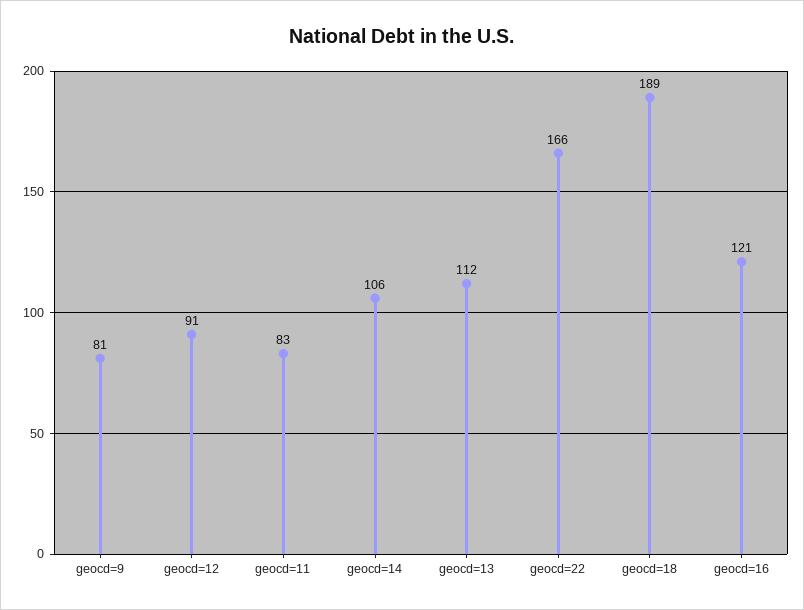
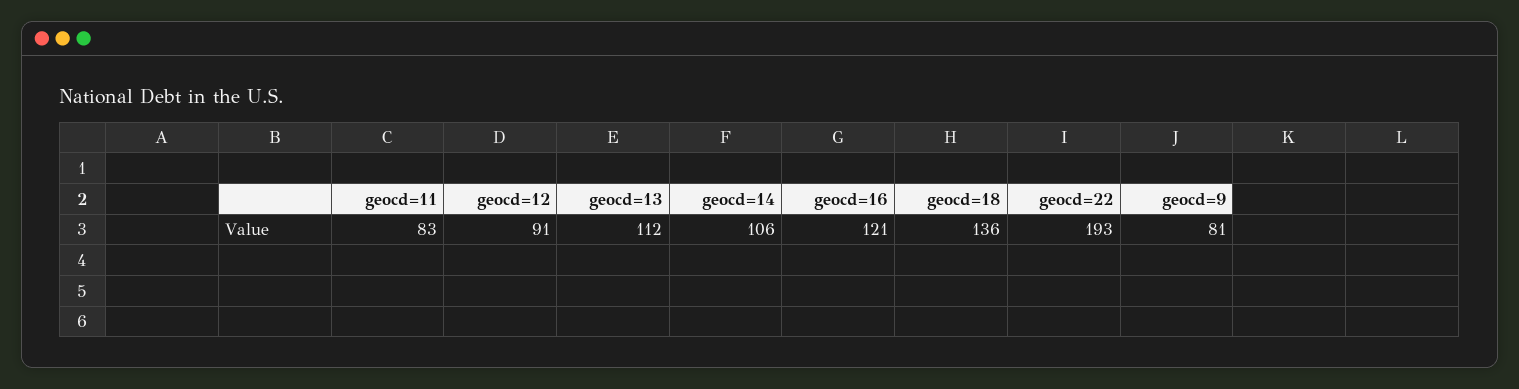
geocd=22: 166 -> 193
geocd=18: 189 -> 136

